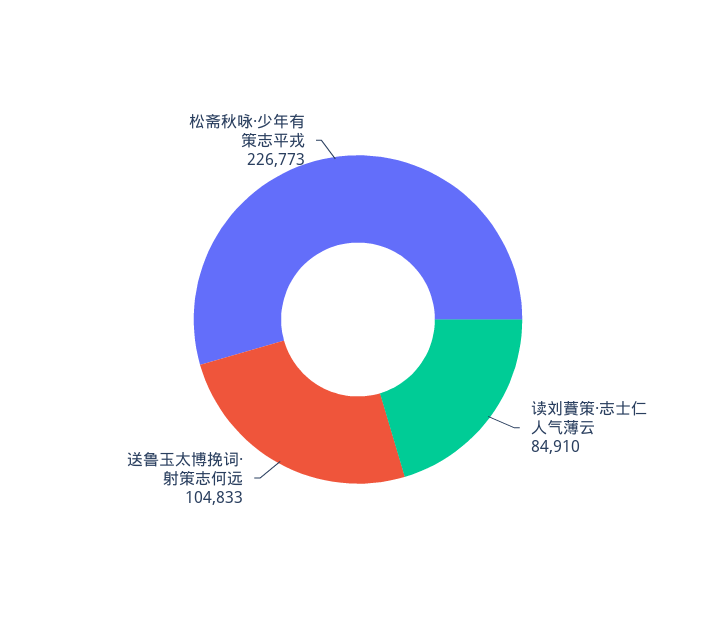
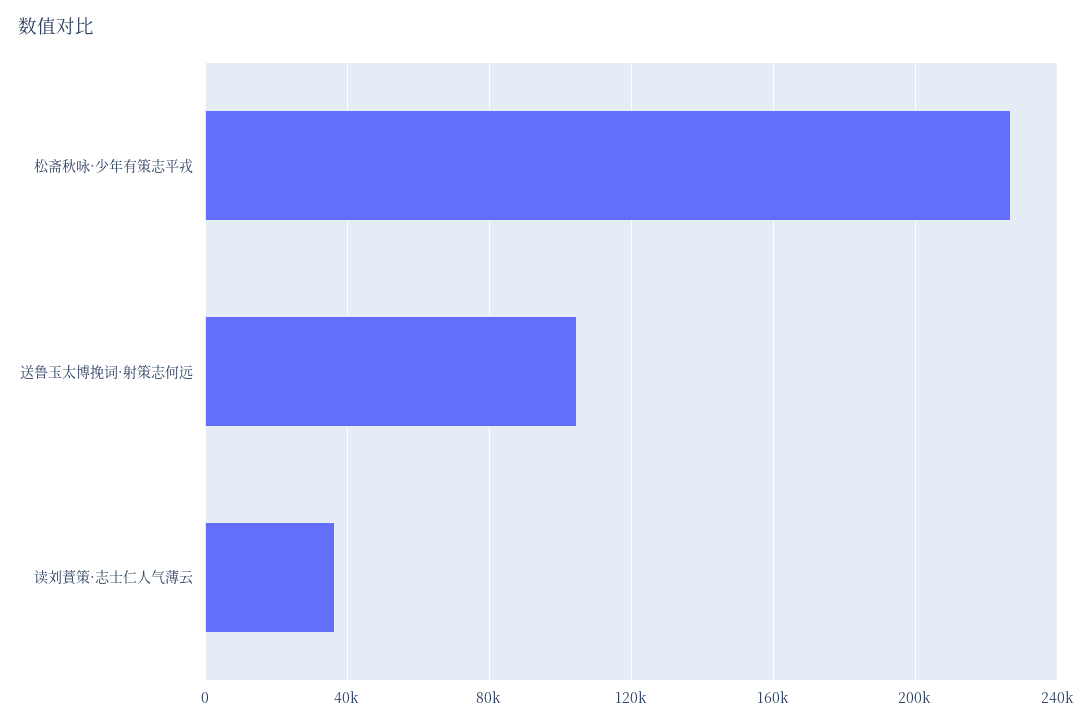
读刘蕡策·志士仁人气薄云: 84910 -> 35000

